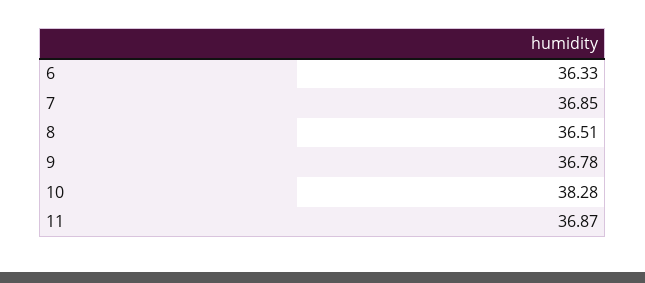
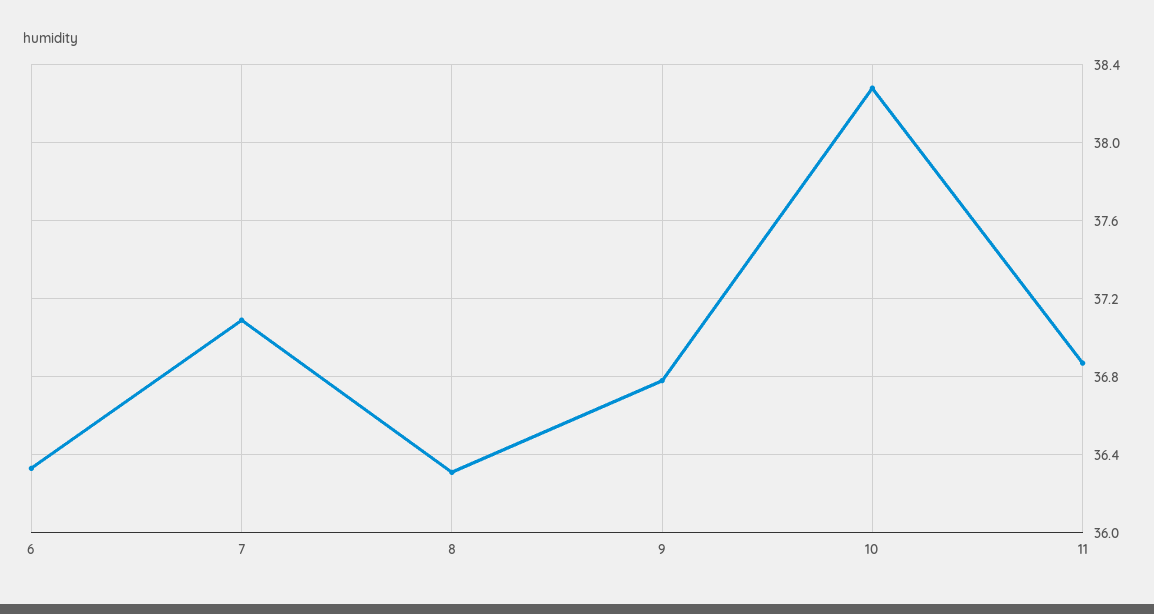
7: 36.85 -> 37.1
8: 36.51 -> 36.3

